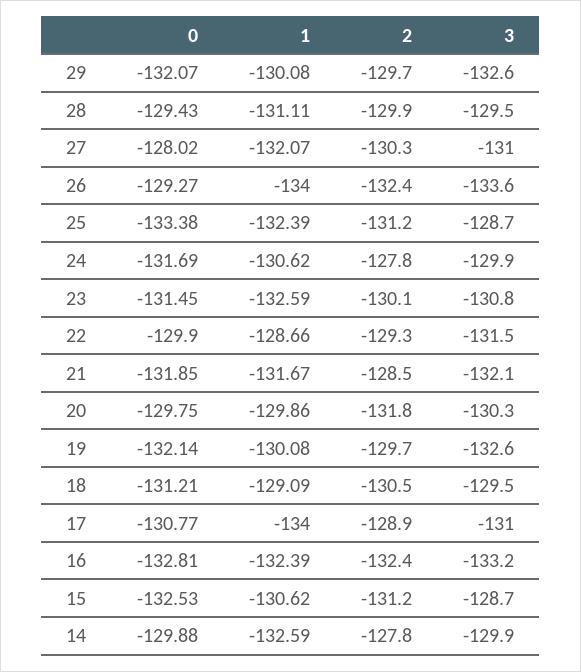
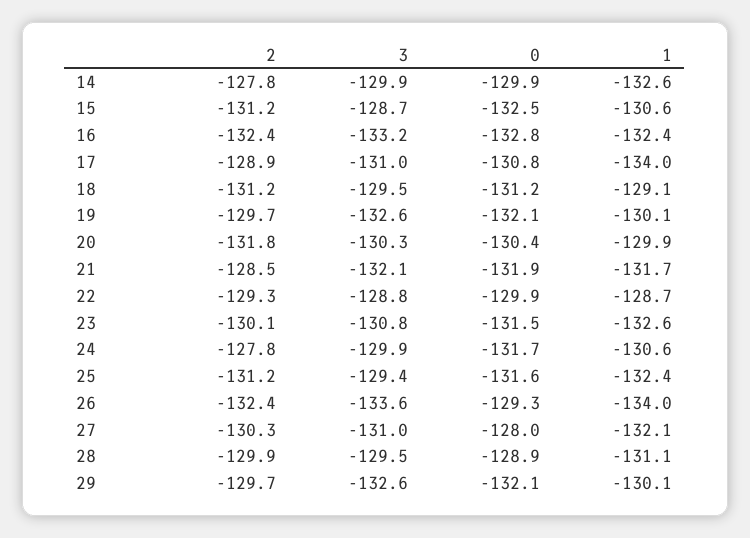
0, 28: -129.43 -> -128.9
0, 25: -133.38 -> -131.6
3, 25: -128.7 -> -129.4
3, 22: -131.5 -> -128.8
0, 20: -129.75 -> -130.4
2, 18: -130.5 -> -131.2

